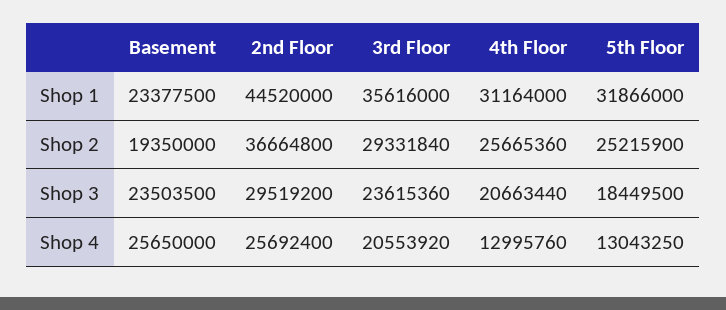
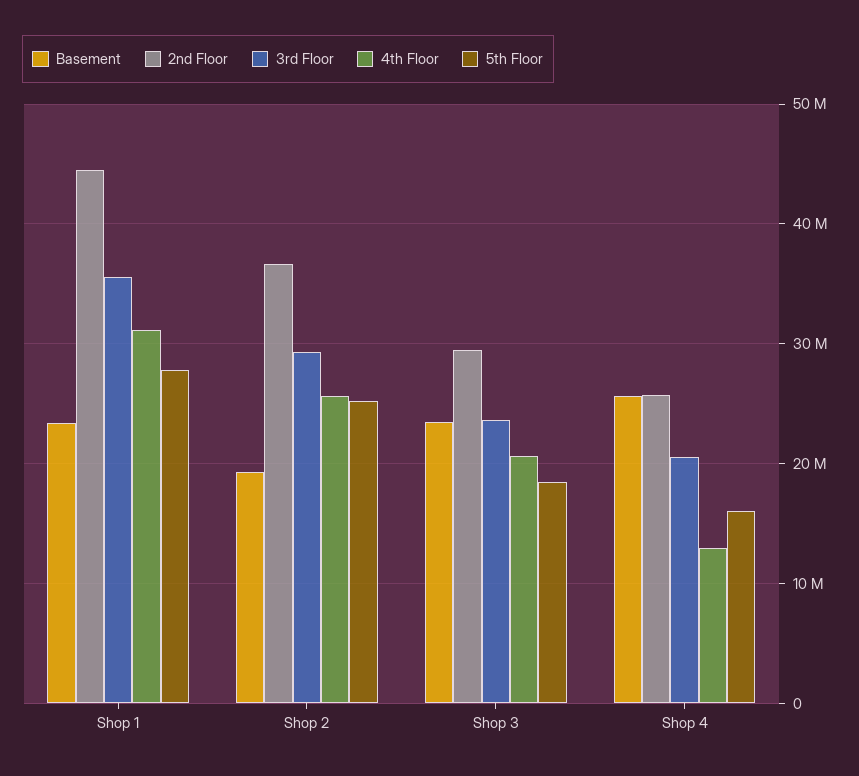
5th Floor, Shop 1: 31866000 -> 28000000
5th Floor, Shop 4: 13043250 -> 16000000

